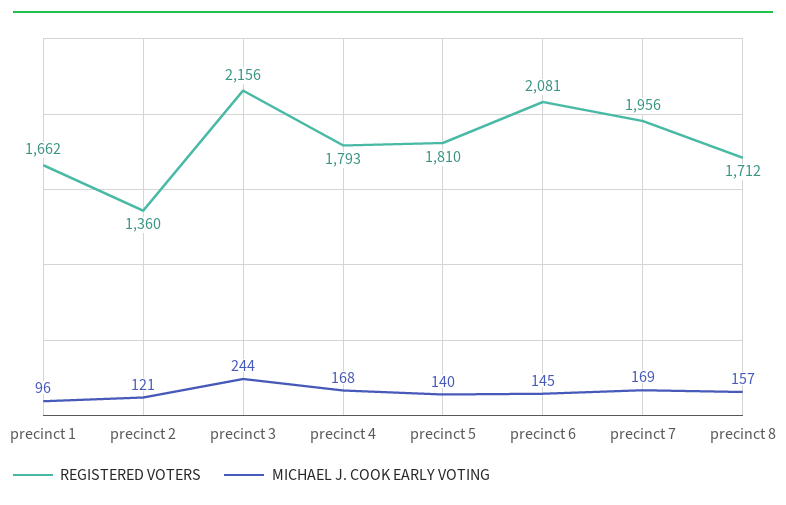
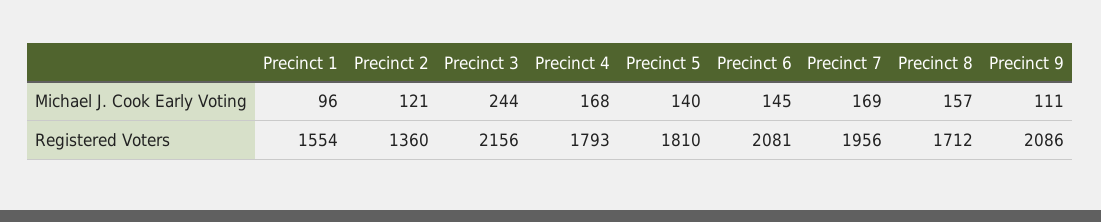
REGISTERED VOTERS, precinct 1: 1662 -> 1554
MICHAEL J. COOK EARLY VOTING, Precinct 9: none -> 111
REGISTERED VOTERS, Precinct 9: none -> 2086

